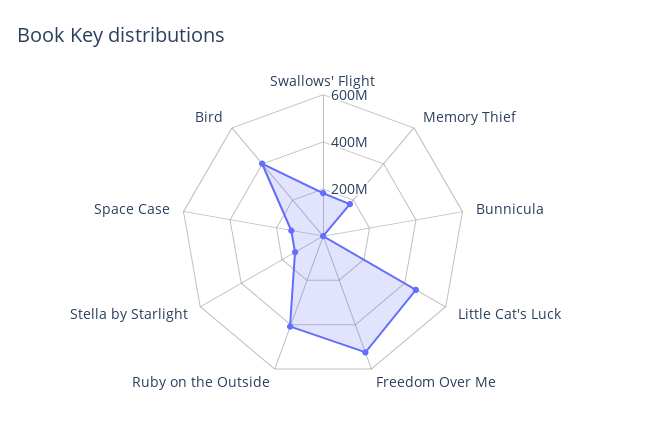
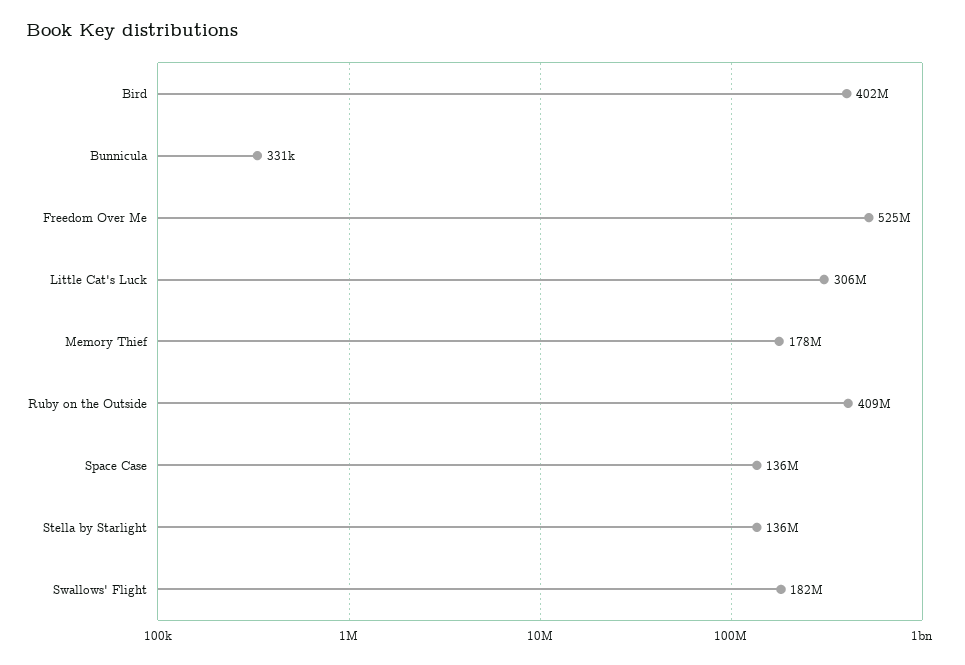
Little Cat's Luck: 450000000 -> 306000000

